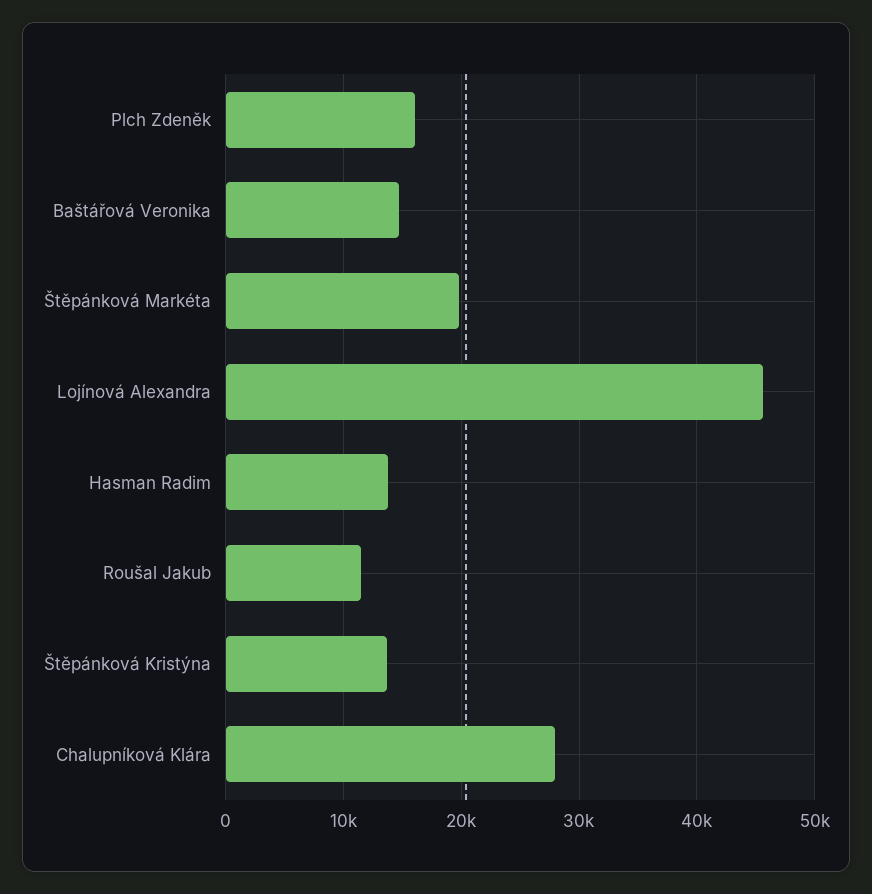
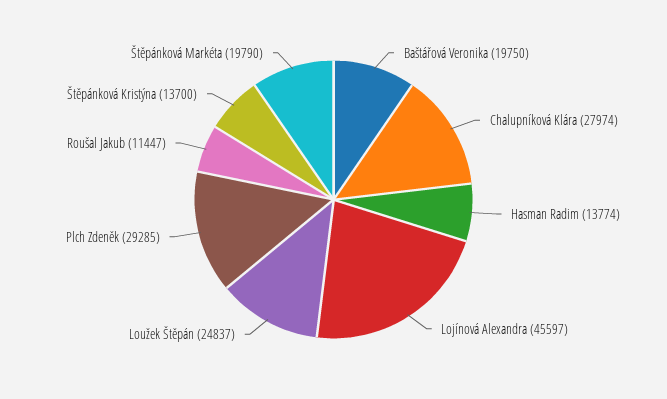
Plch Zdeněk: 16000 -> 29285
Baštářová Veronika: 15000 -> 19750
Loužek Štěpán: none -> 24837

